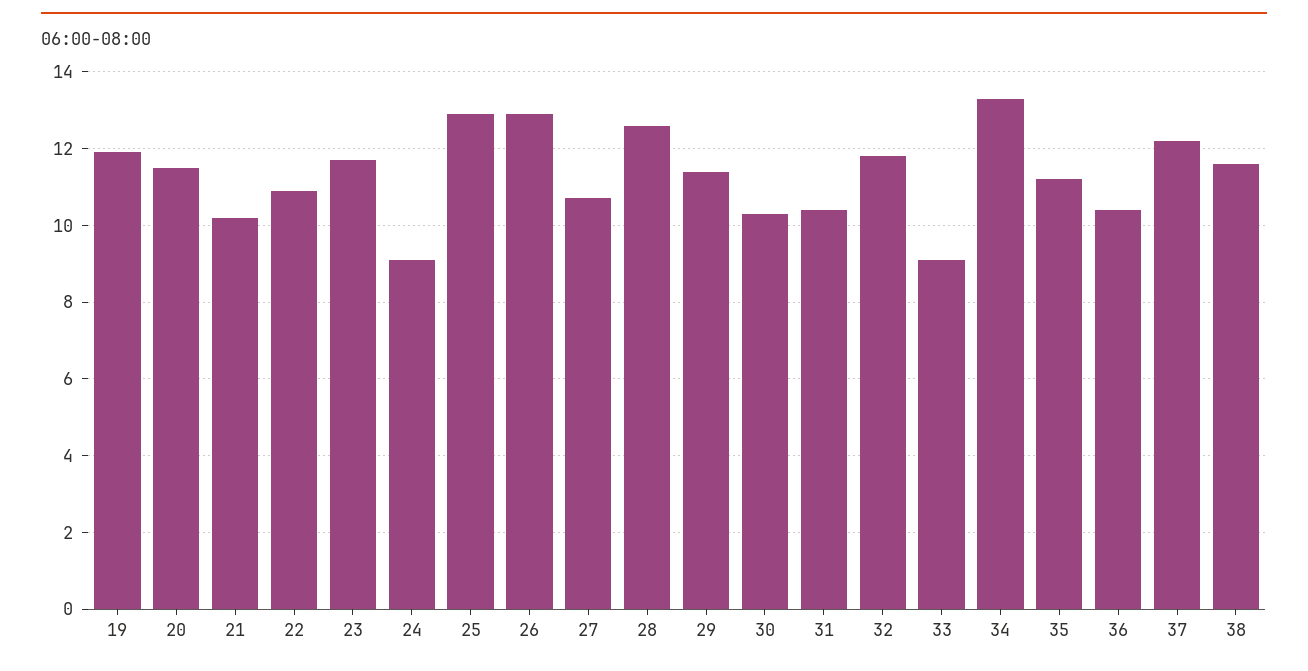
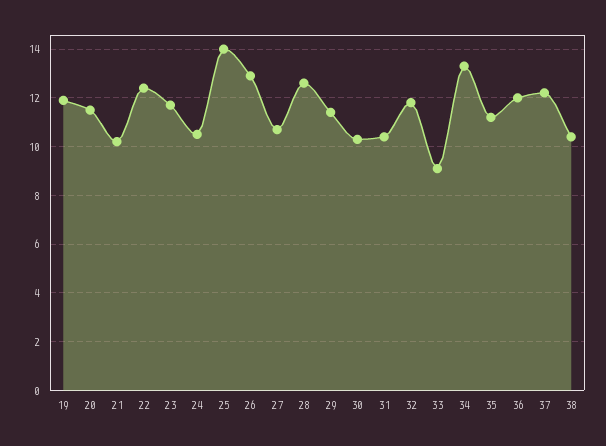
22: 11 -> 12.5
24: 9 -> 10.5
25: 13 -> 14
36: 10.5 -> 12
38: 11.5 -> 10.5

